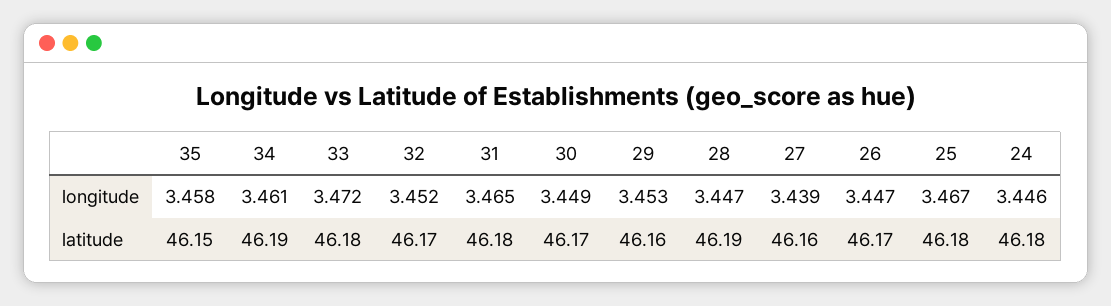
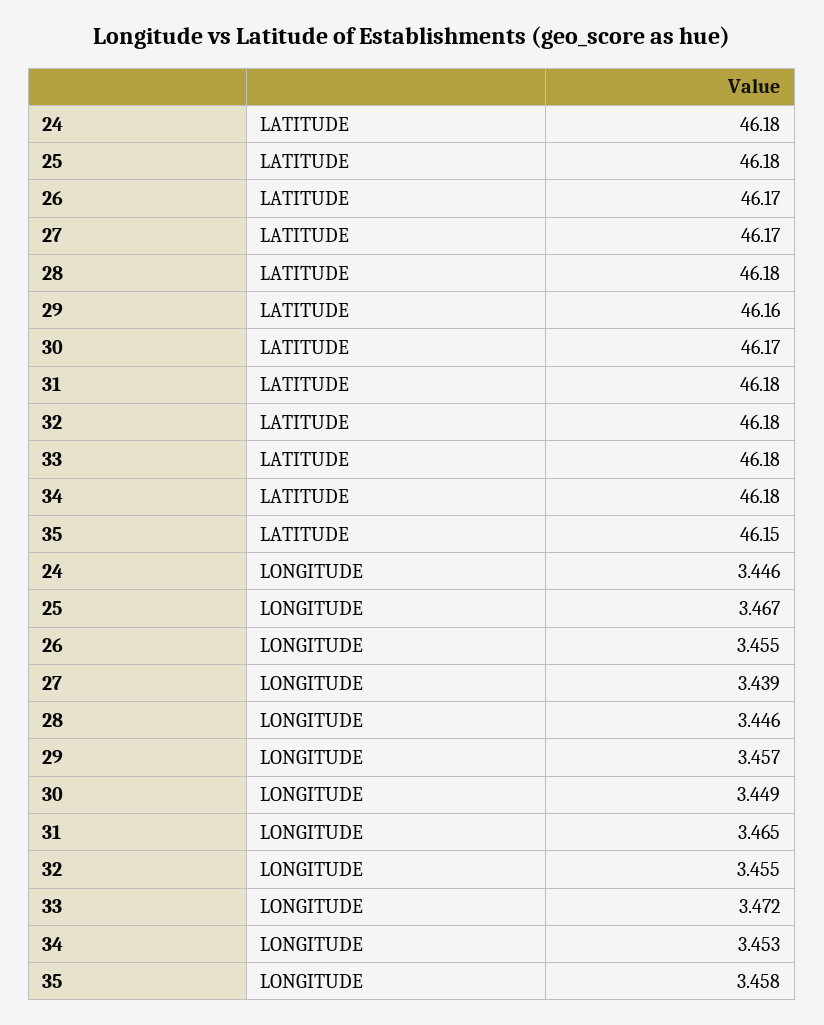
34, longitude: 3.461 -> 3.453
32, longitude: 3.452 -> 3.455
29, longitude: 3.453 -> 3.457
28, longitude: 3.447 -> 3.446
26, longitude: 3.447 -> 3.455
34, latitude: 46.19 -> 46.18
32, latitude: 46.17 -> 46.18
28, latitude: 46.19 -> 46.18
27, latitude: 46.16 -> 46.17

